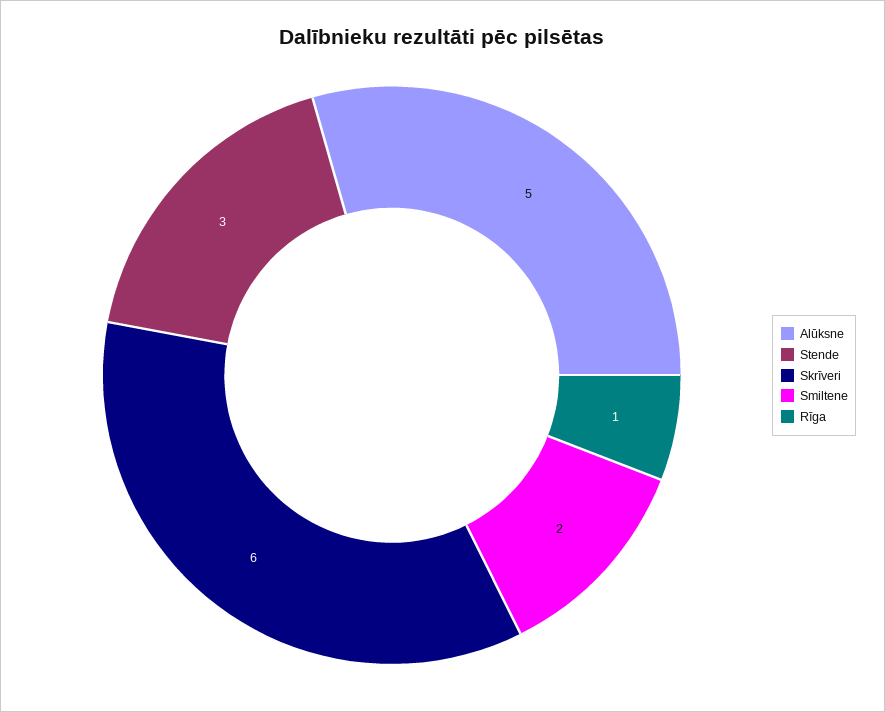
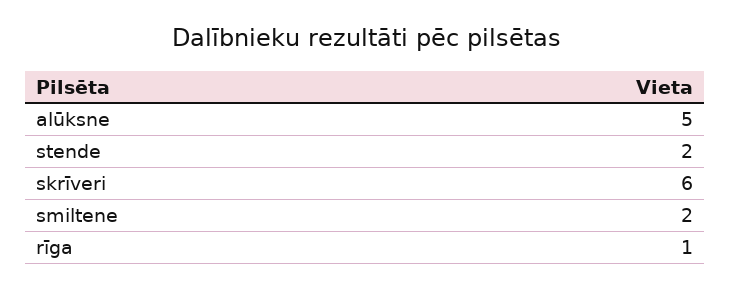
Stende: 3 -> 2

